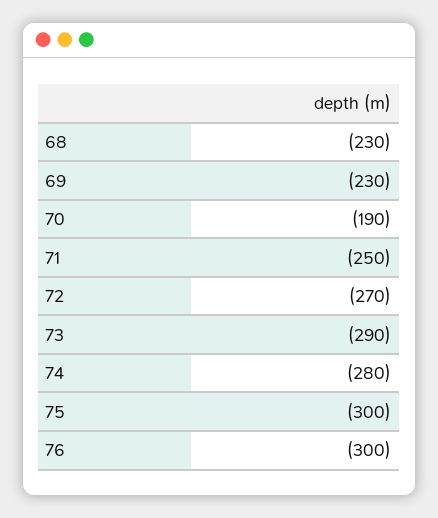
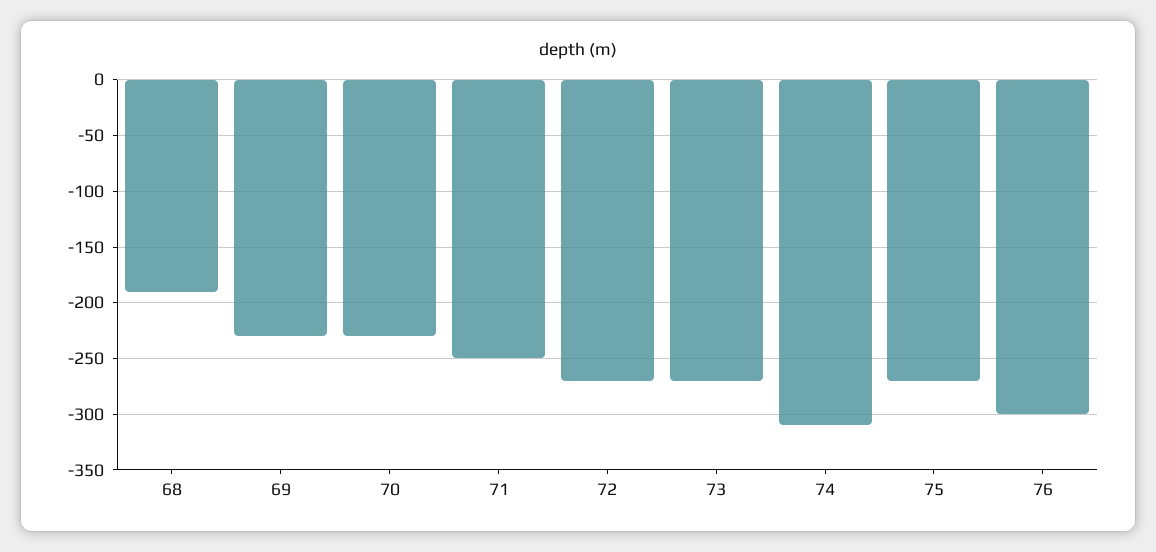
68: -230 -> -190
70: -190 -> -230
73: -290 -> -270
74: -280 -> -310
75: -300 -> -270

